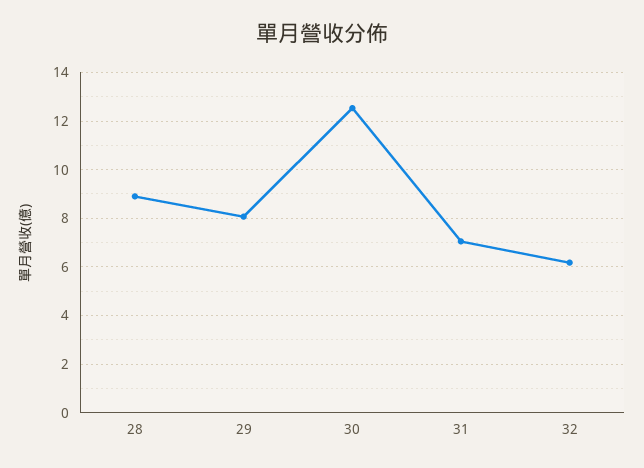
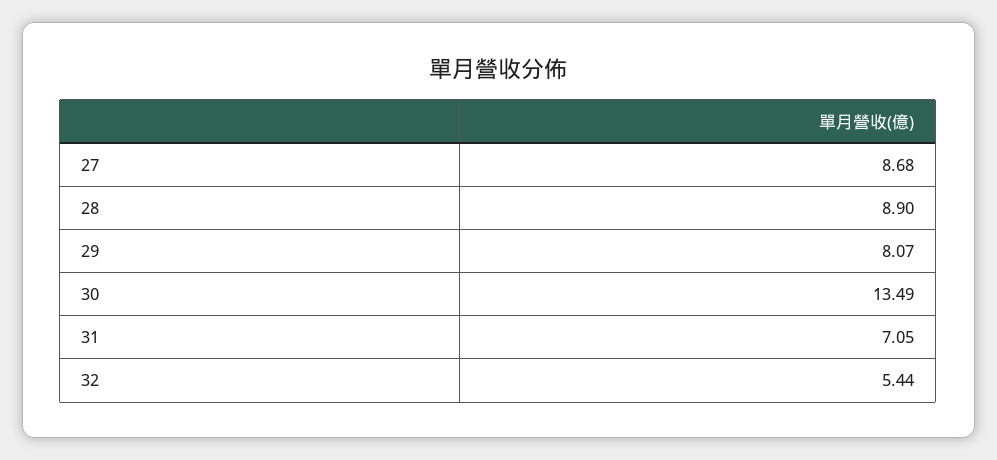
30: 12.5 -> 13.49
32: 6.25 -> 5.44
27: none -> 8.68

